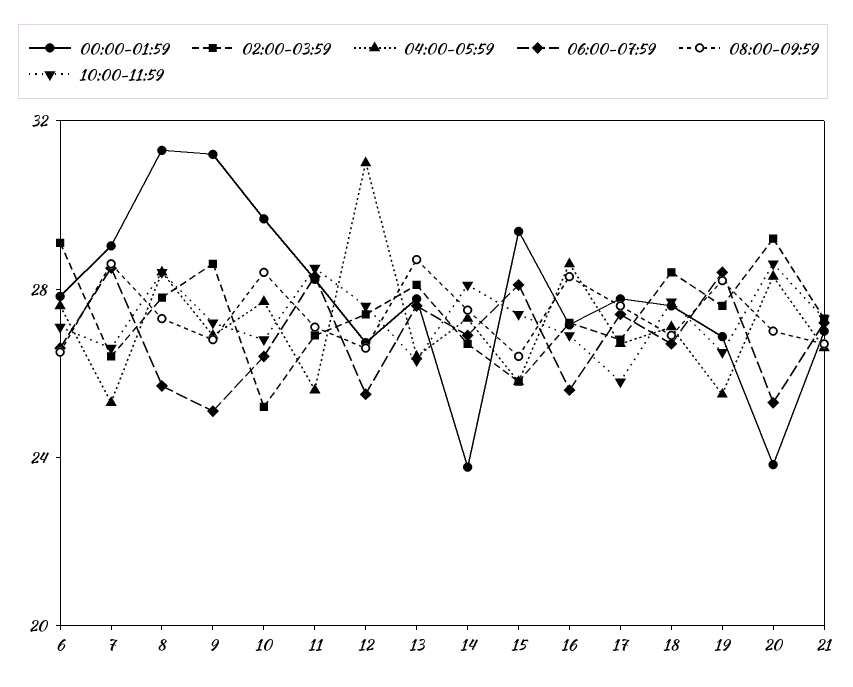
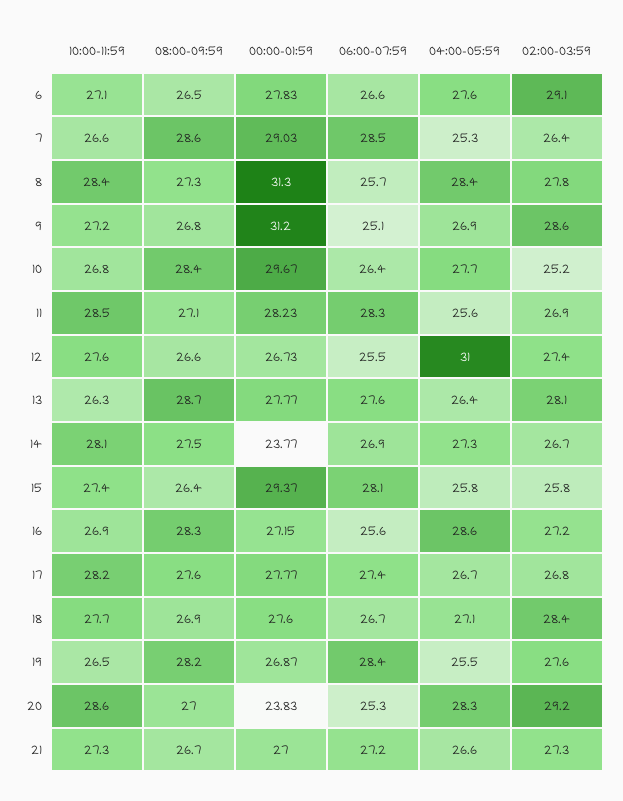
10:00-11:59, 17: 26 -> 28.2

